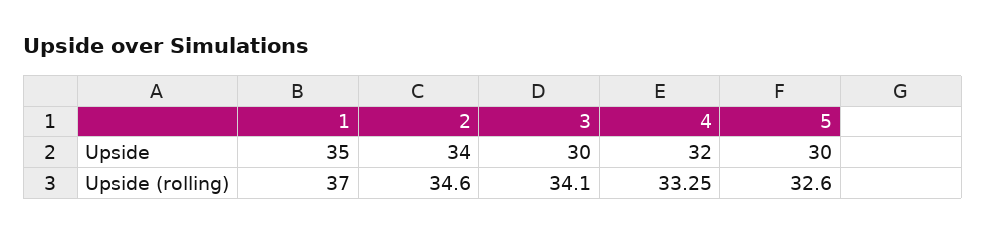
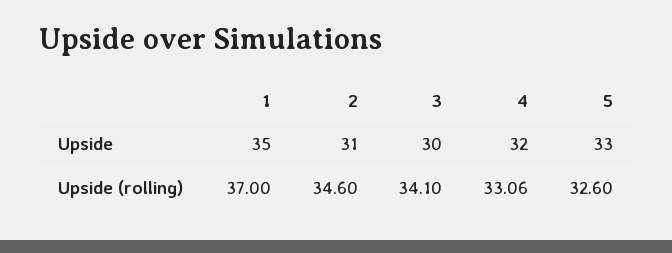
2, Upside: 34 -> 31
5, Upside: 30 -> 33
4, Upside (rolling): 33.25 -> 33.06

